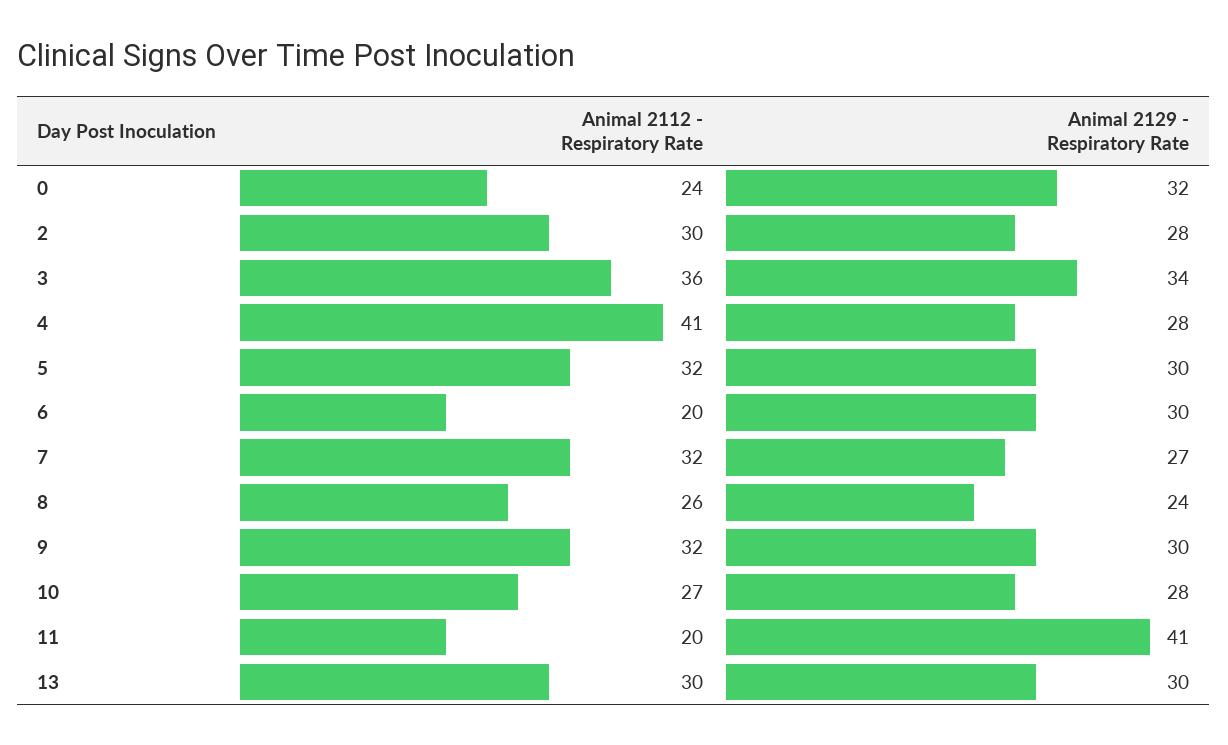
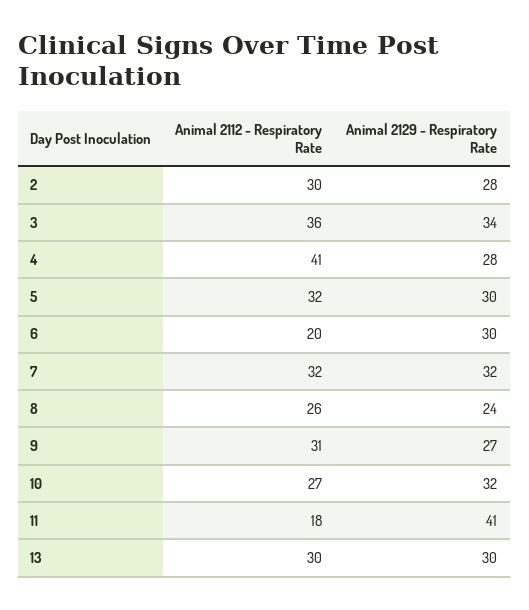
Animal 2112 - Respiratory Rate, 0: 24 -> none
Animal 2129 - Respiratory Rate, 0: 32 -> none
Animal 2129 - Respiratory Rate, 7: 27 -> 32
Animal 2112 - Respiratory Rate, 9: 32 -> 31
Animal 2129 - Respiratory Rate, 9: 30 -> 27
Animal 2129 - Respiratory Rate, 10: 28 -> 32
Animal 2112 - Respiratory Rate, 11: 20 -> 18

